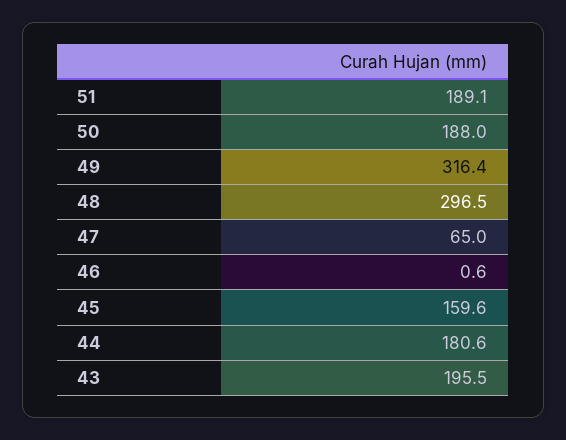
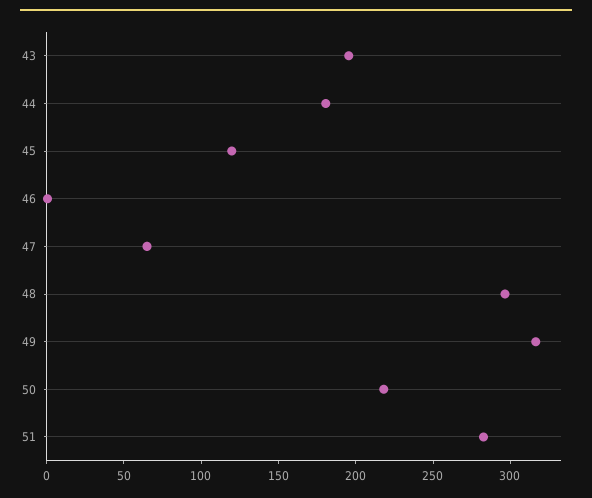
51: 189.1 -> 280
50: 188 -> 220
45: 159.6 -> 120

